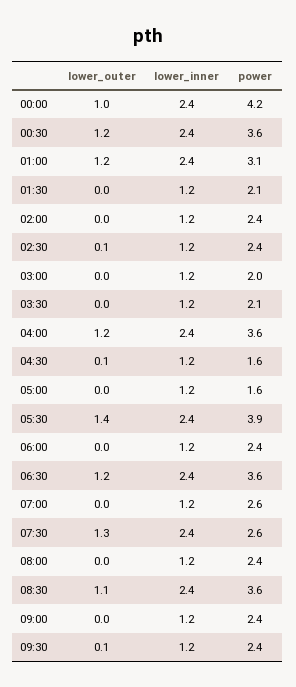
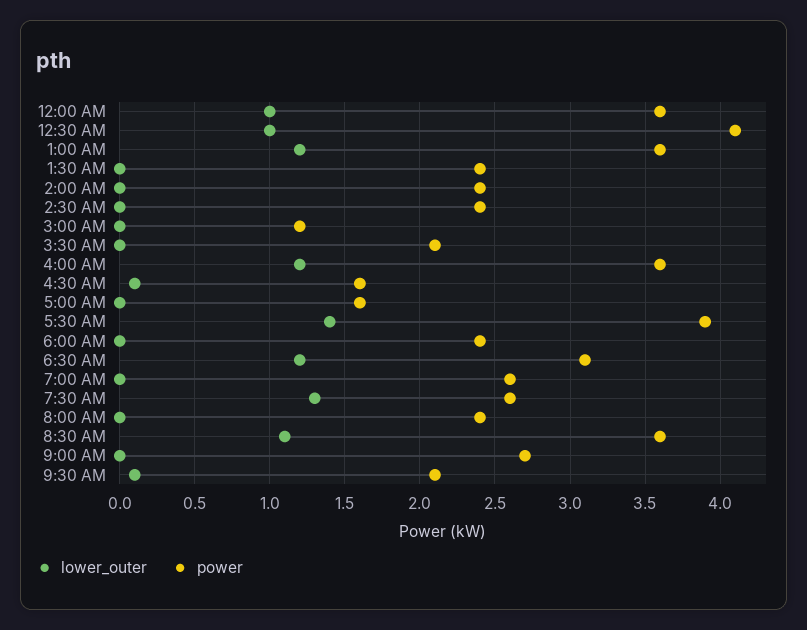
lower_inner, 00:00: 2.4 -> none
power, 00:00: 4.2 -> 3.6
lower_outer, 00:30: 1.2 -> 1
lower_inner, 00:30: 2.4 -> none
power, 00:30: 3.6 -> 4.1
lower_inner, 01:00: 2.4 -> none
power, 01:00: 3.1 -> 3.6
lower_inner, 01:30: 1.2 -> none
power, 01:30: 2.1 -> 2.4
lower_inner, 02:00: 1.2 -> none
lower_outer, 02:30: 0.1 -> 0
lower_inner, 02:30: 1.2 -> none
lower_inner, 03:00: 1.2 -> none
power, 03:00: 2 -> 1.2
lower_inner, 03:30: 1.2 -> none
lower_inner, 04:00: 2.4 -> none
lower_inner, 04:30: 1.2 -> none
lower_inner, 05:00: 1.2 -> none
lower_inner, 05:30: 2.4 -> none
lower_inner, 06:00: 1.2 -> none
lower_inner, 06:30: 2.4 -> none
power, 06:30: 3.6 -> 3.1
lower_inner, 07:00: 1.2 -> none
lower_inner, 07:30: 2.4 -> none
lower_inner, 08:00: 1.2 -> none
lower_inner, 08:30: 2.4 -> none
lower_inner, 09:00: 1.2 -> none
power, 09:00: 2.4 -> 2.7
lower_inner, 09:30: 1.2 -> none
power, 09:30: 2.4 -> 2.1

